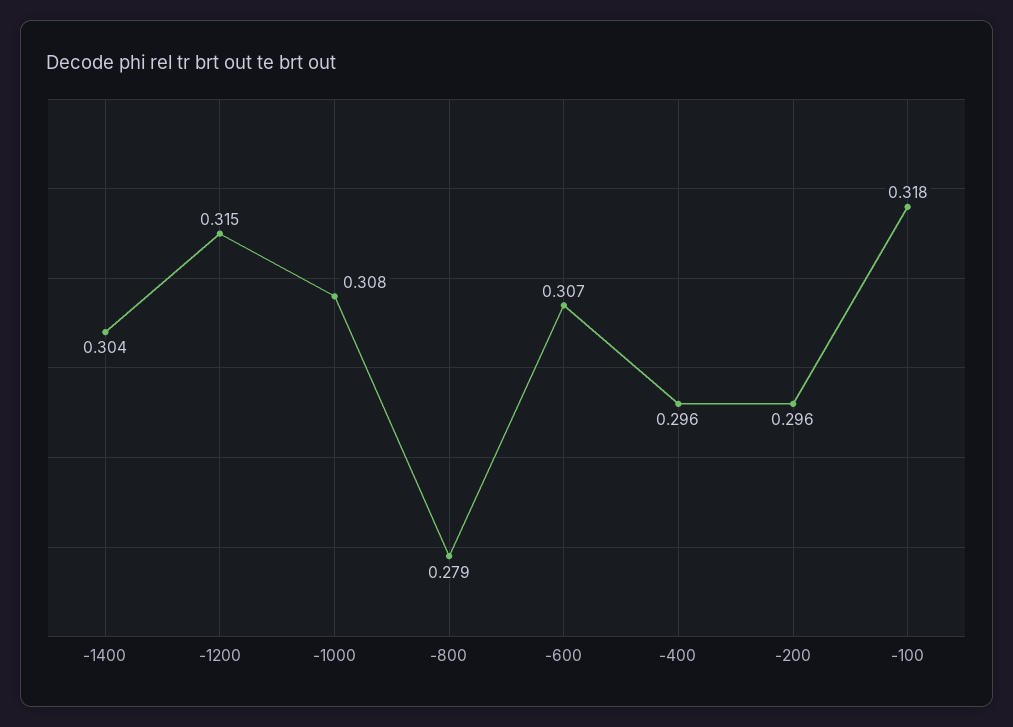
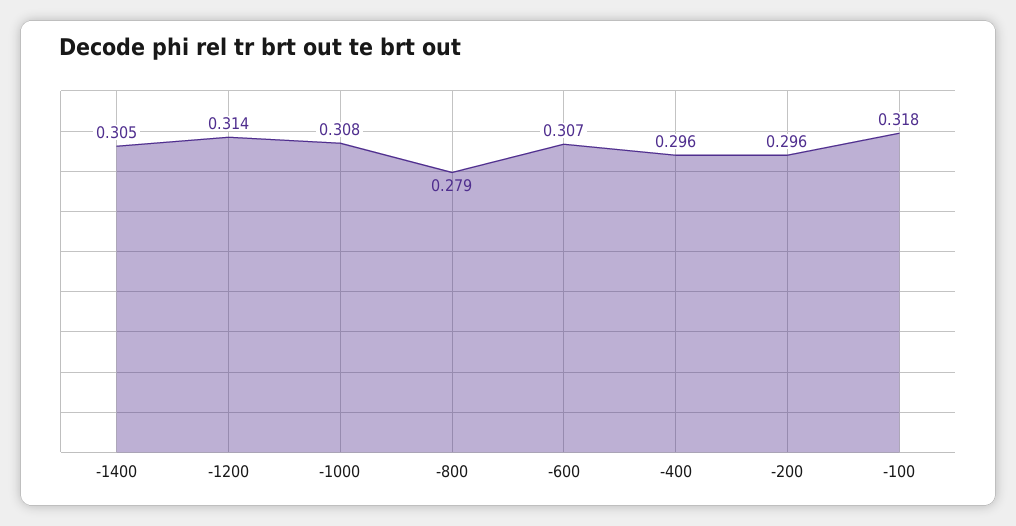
-1400: 0.304 -> 0.305
-1200: 0.315 -> 0.314

